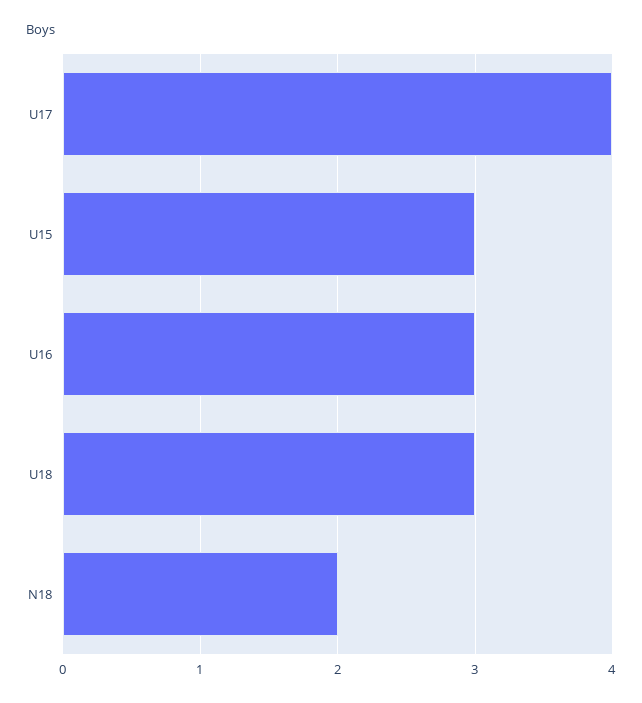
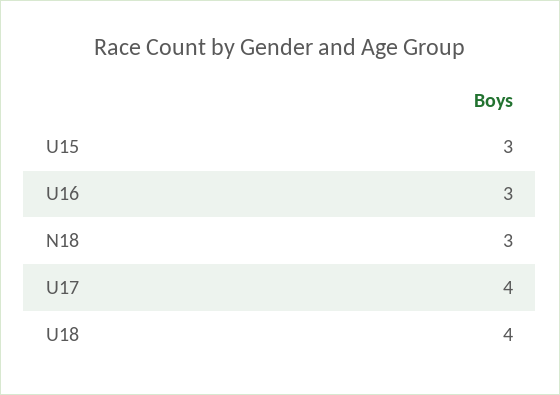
U18: 3 -> 4
N18: 2 -> 3

